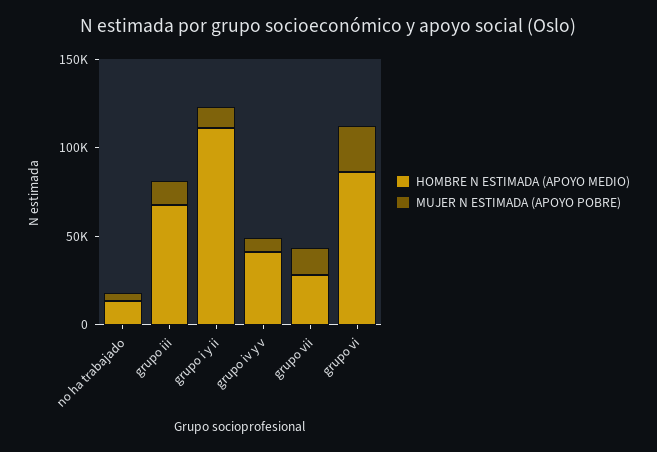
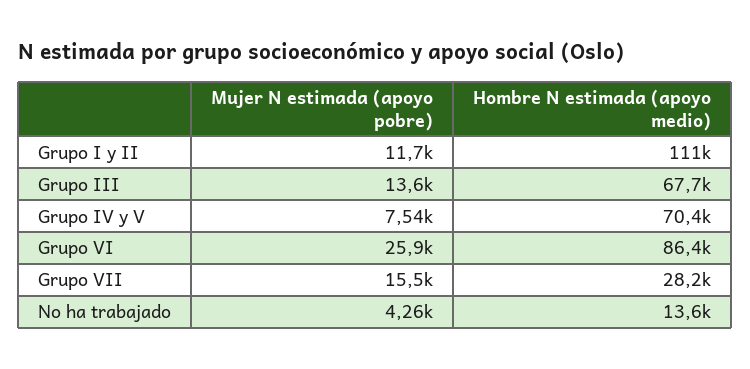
HOMBRE N ESTIMADA (APOYO MEDIO), grupo iv y v: 40000 -> 70400

